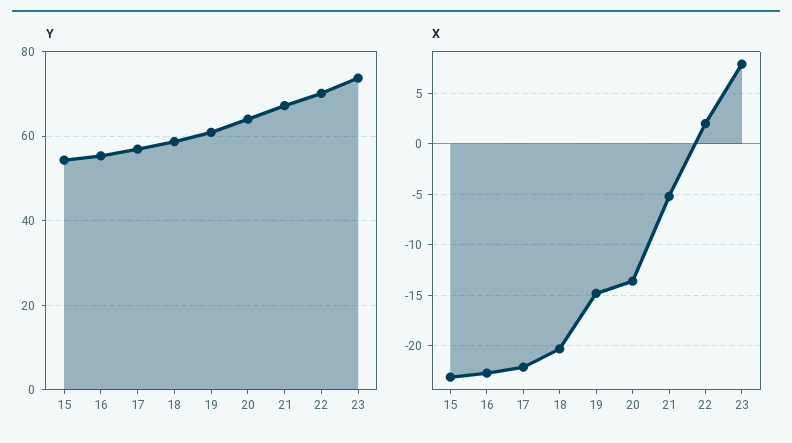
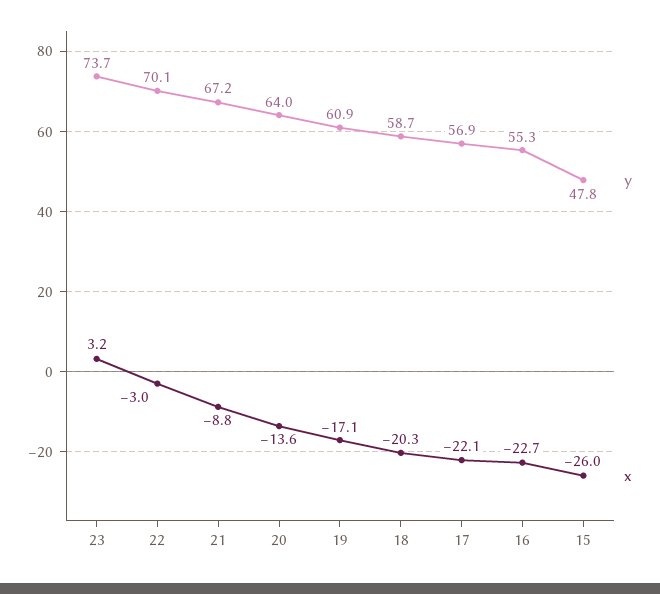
Y, 15: 54 -> 47.8
X, 15: -23 -> -26
X, 19: -15 -> -17.1
X, 21: -5 -> -8.8
X, 22: 2 -> -3
X, 23: 8 -> 3.2

